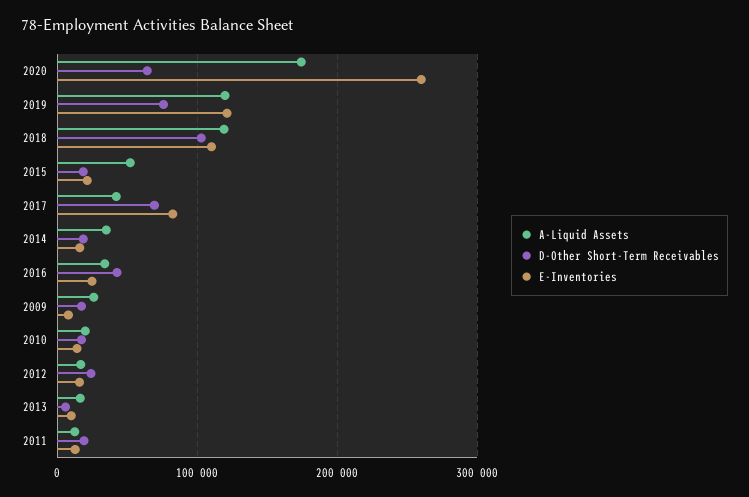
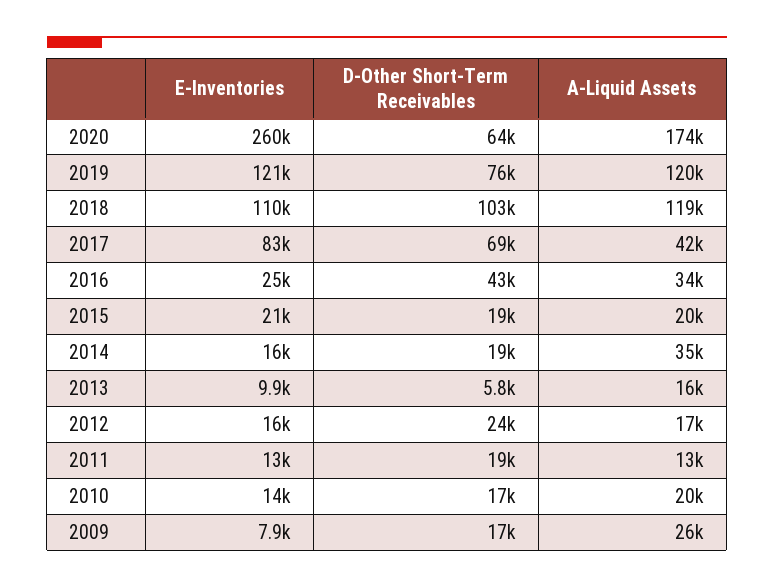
A-Liquid Assets, 2015: 50000 -> 20000

